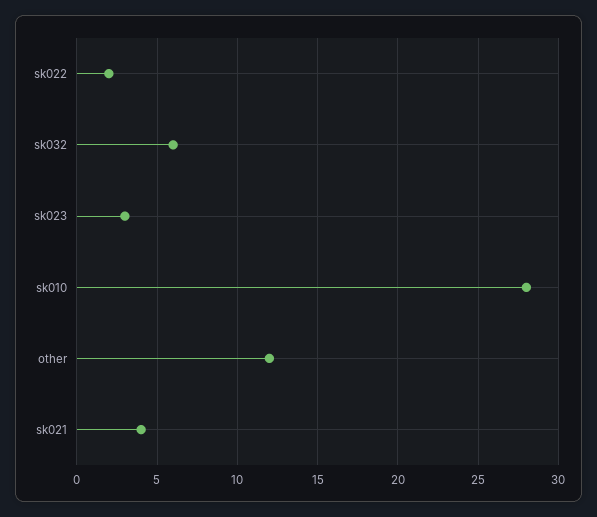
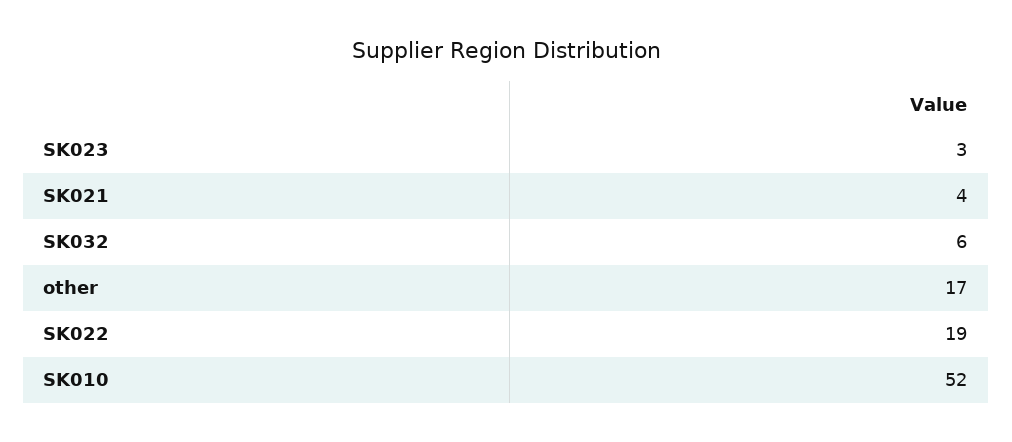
sk022: 2 -> 19
sk010: 28 -> 52
other: 12 -> 17

